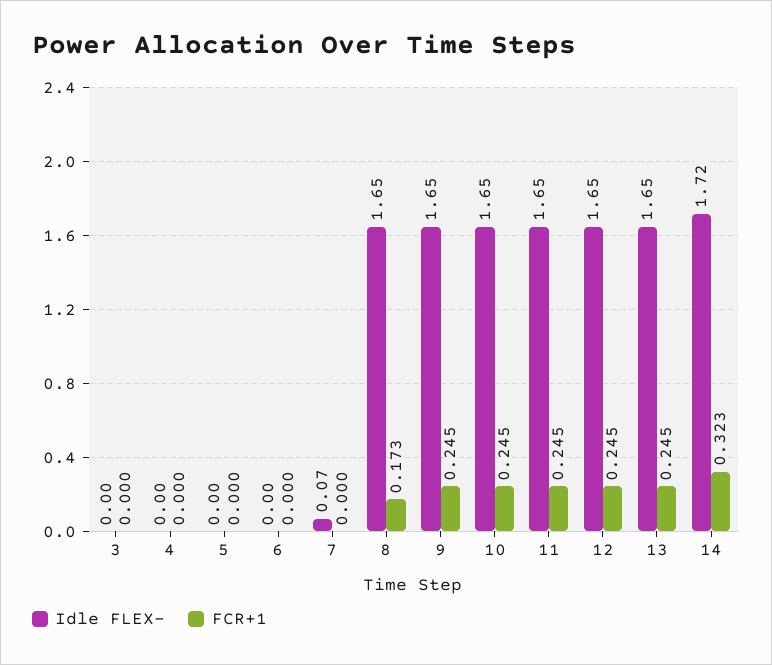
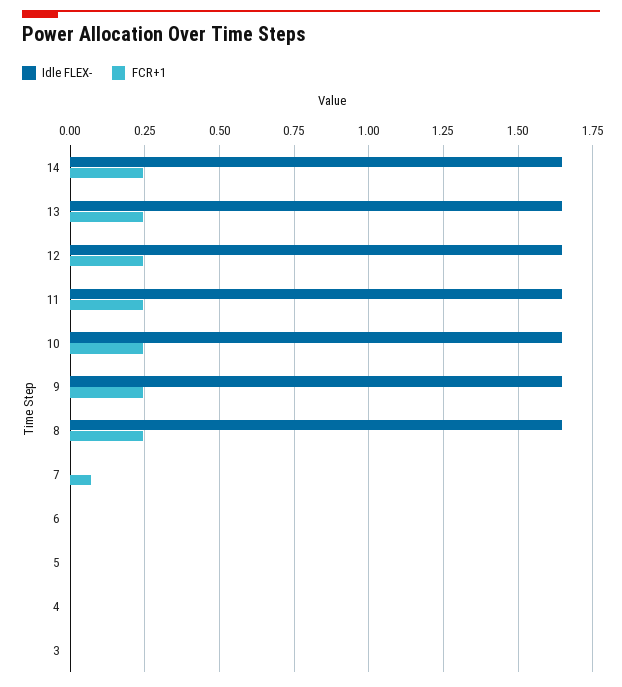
Idle FLEX-, 7: 0.07 -> 0
FCR+1, 7: 0 -> 0.075
FCR+1, 8: 0.173 -> 0.25
Idle FLEX-, 14: 1.72 -> 1.65
FCR+1, 14: 0.323 -> 0.25

